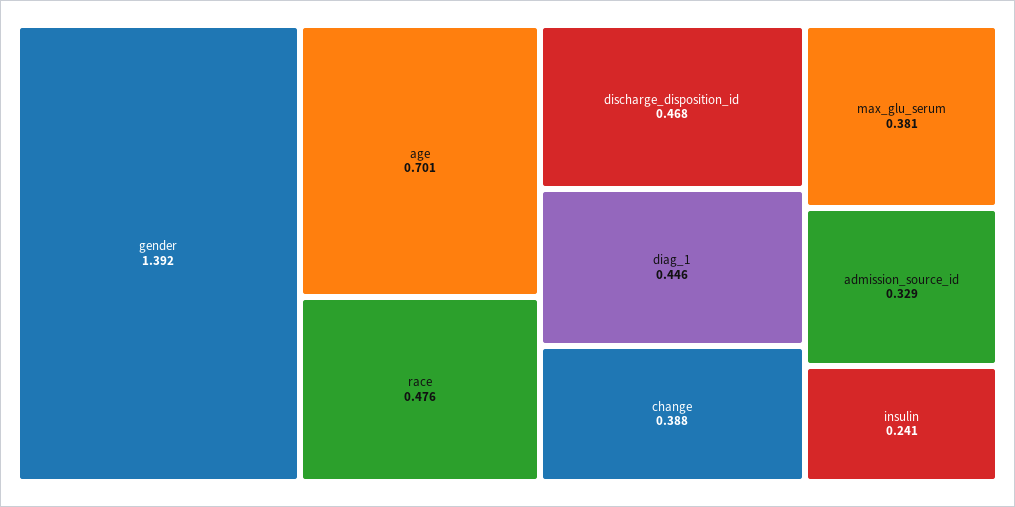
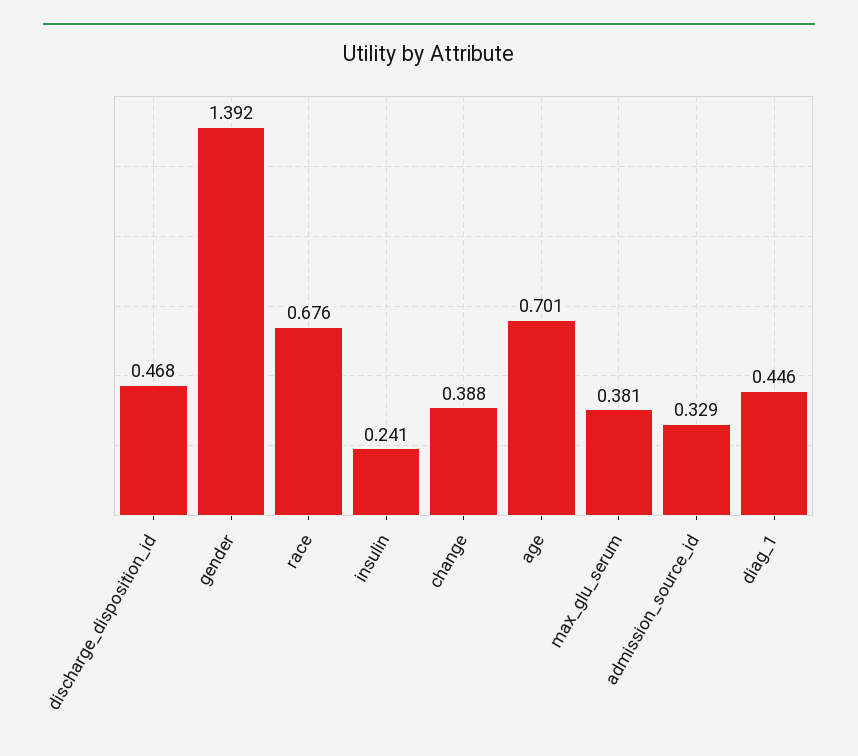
race: 0.476 -> 0.676

